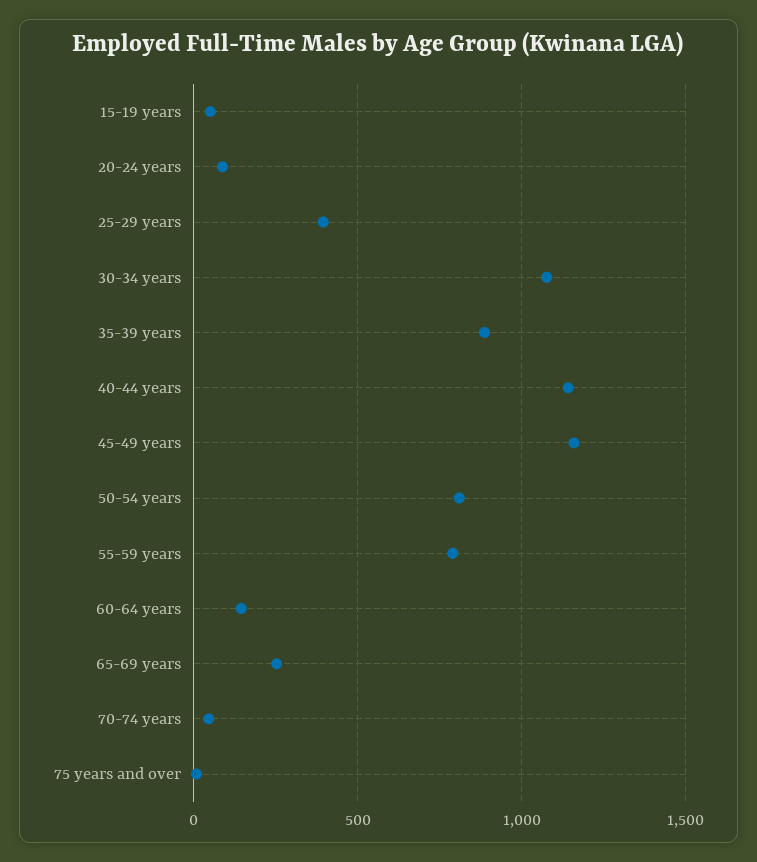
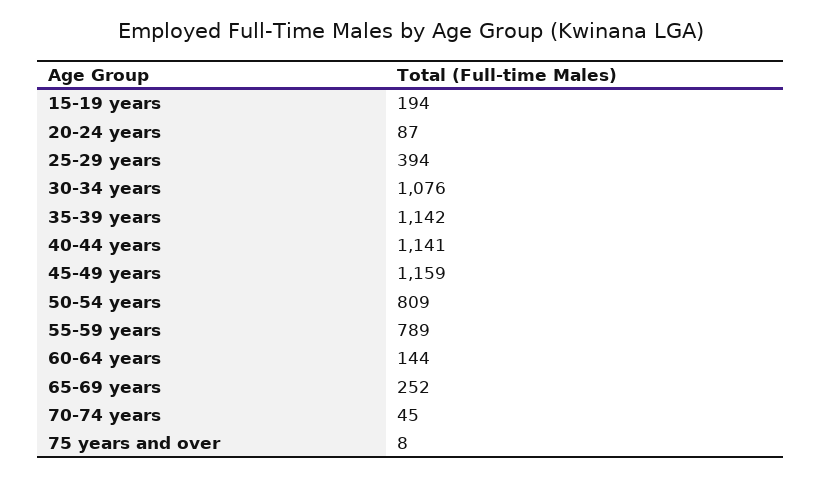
15-19 years: 50 -> 194
35-39 years: 900 -> 1142

